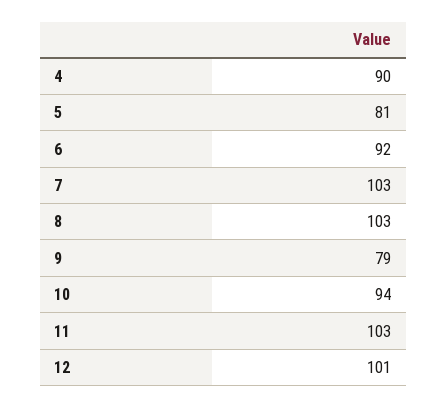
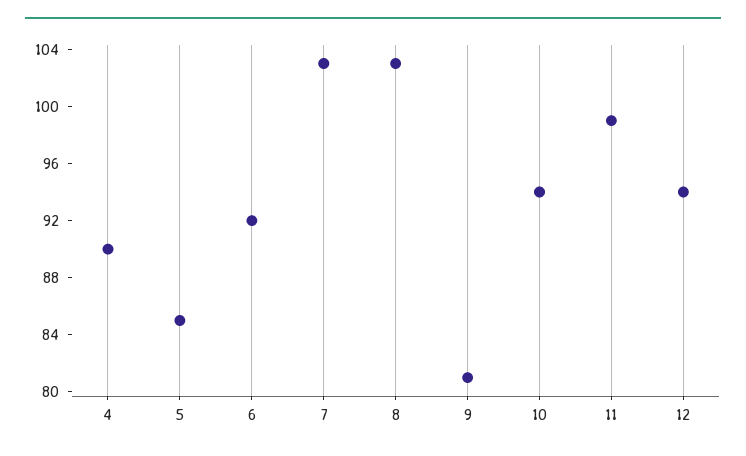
5: 81 -> 85
9: 79 -> 81
11: 103 -> 99
12: 101 -> 94

